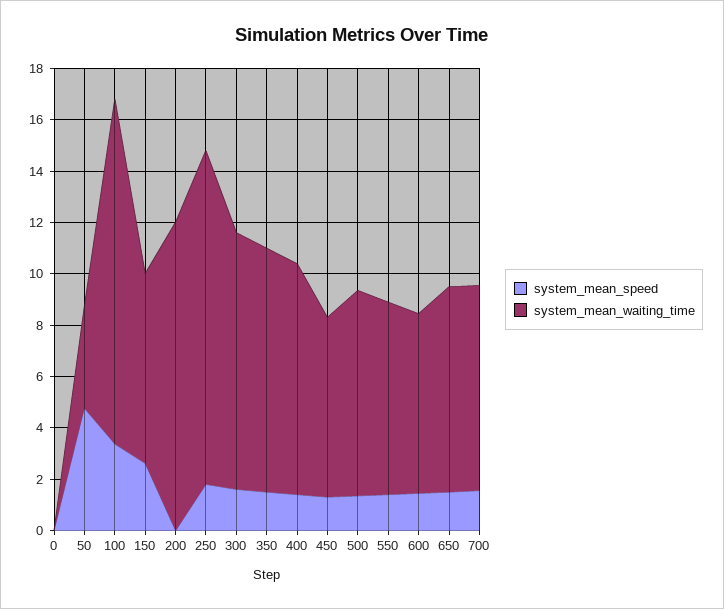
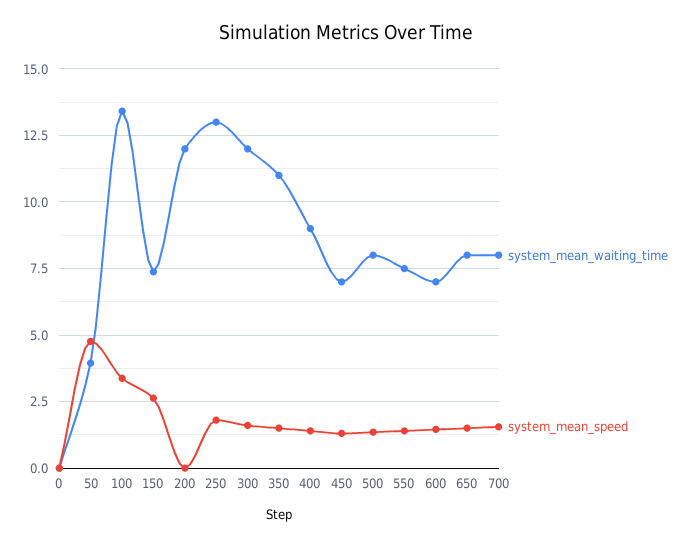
system_mean_waiting_time, 300: 10 -> 12
system_mean_waiting_time, 350: 9.5 -> 11

